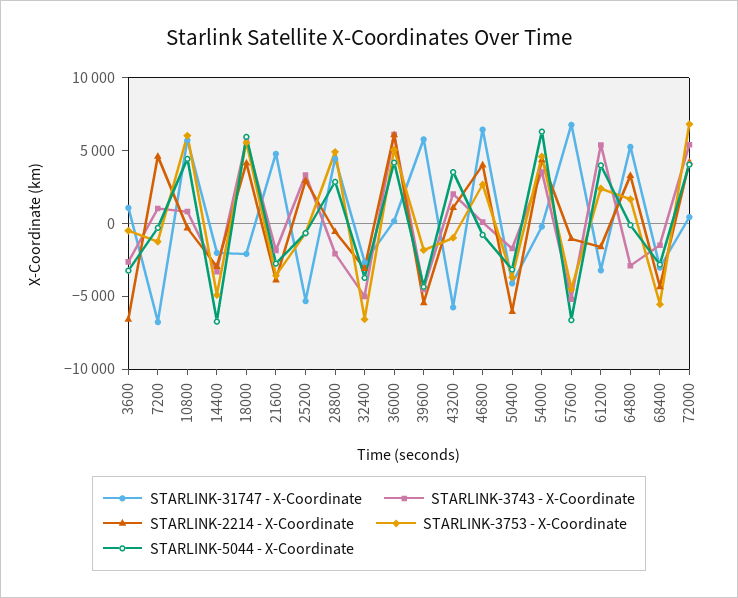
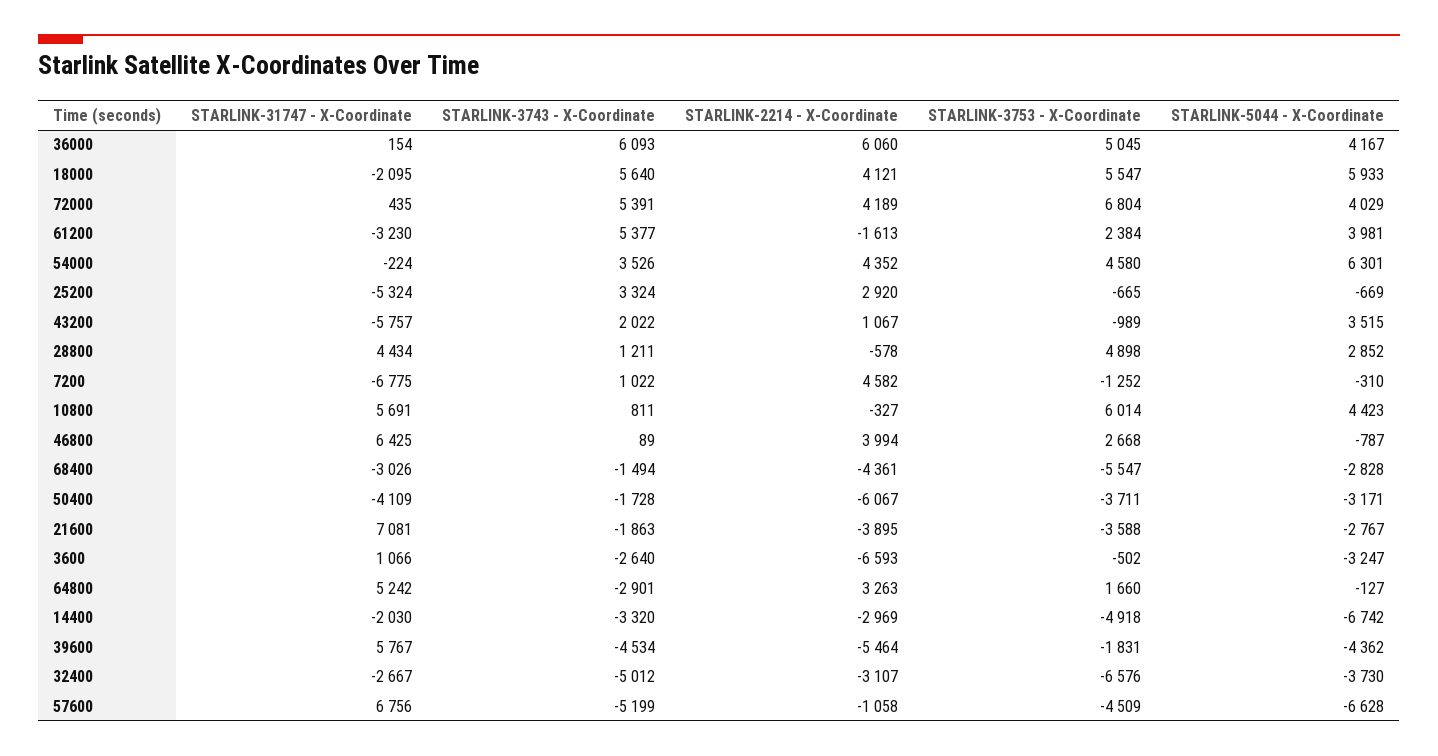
STARLINK-31747 - X-Coordinate, 21600: 5000 -> 7081
STARLINK-3743 - X-Coordinate, 28800: -2000 -> 1211

